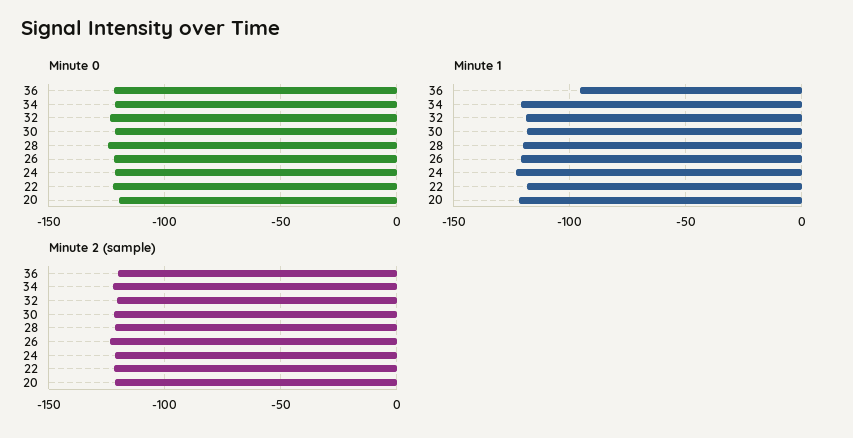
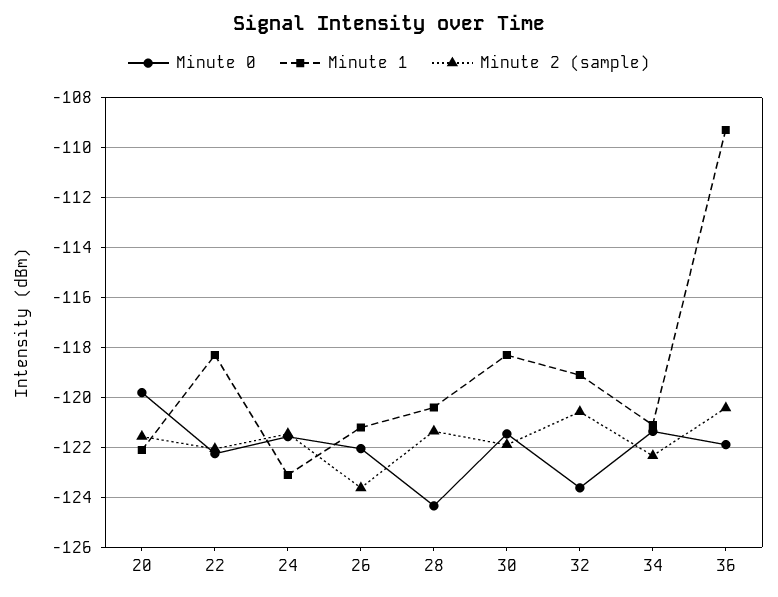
Minute 1, 36: -95 -> -109.25

